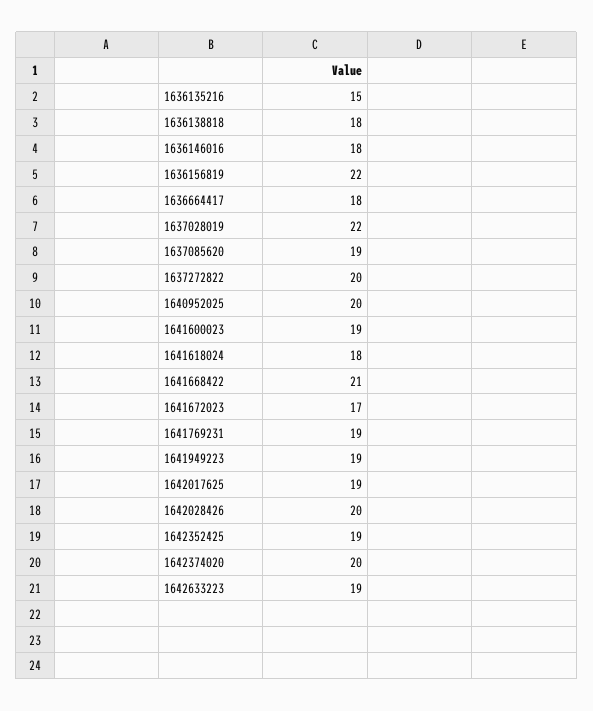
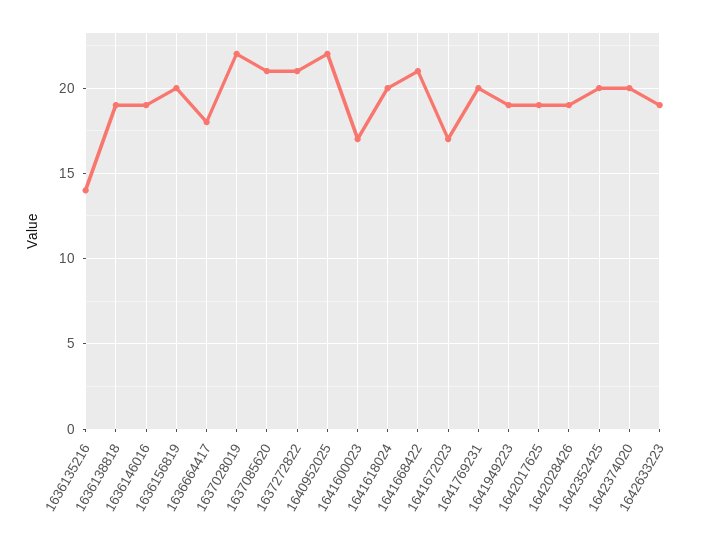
1636135216: 15 -> 14
1636138818: 18 -> 19
1636146016: 18 -> 19
1636156819: 22 -> 20
1637085620: 19 -> 21
1637272822: 20 -> 21
1640952025: 20 -> 22
1641600023: 19 -> 17
1641618024: 18 -> 20
1641769231: 19 -> 20
1642028426: 20 -> 19
1642352425: 19 -> 20

